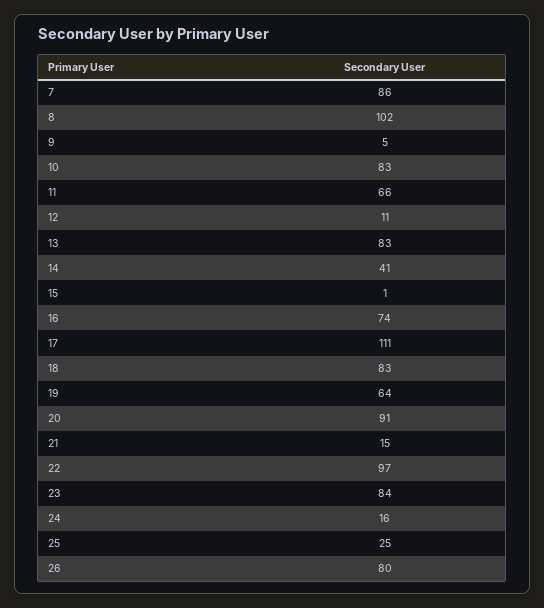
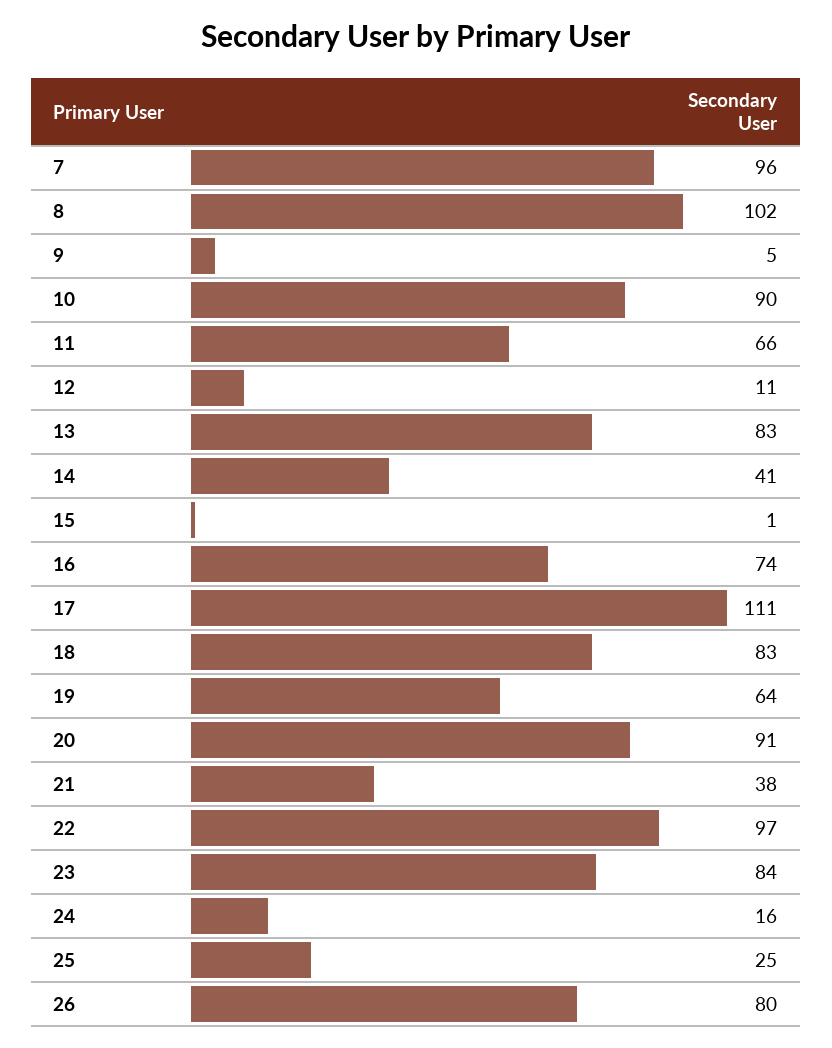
7: 86 -> 96
10: 83 -> 90
21: 15 -> 38

